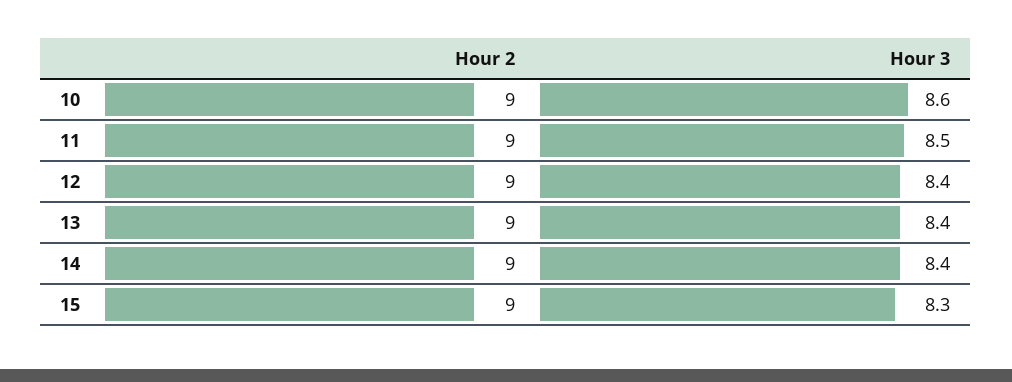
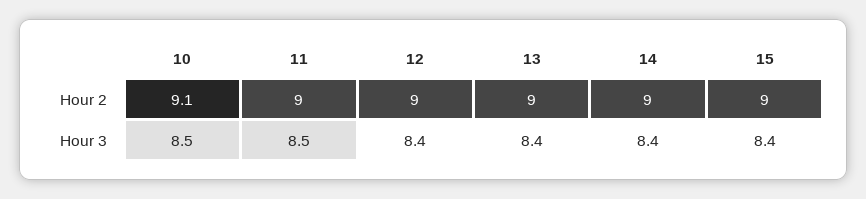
Hour 2, 10: 9 -> 9.1
Hour 3, 10: 8.6 -> 8.5
Hour 3, 15: 8.3 -> 8.4

